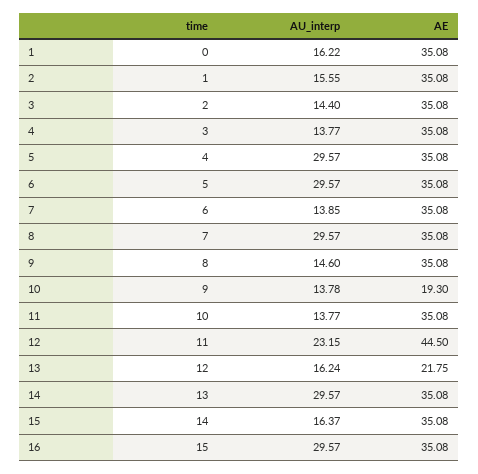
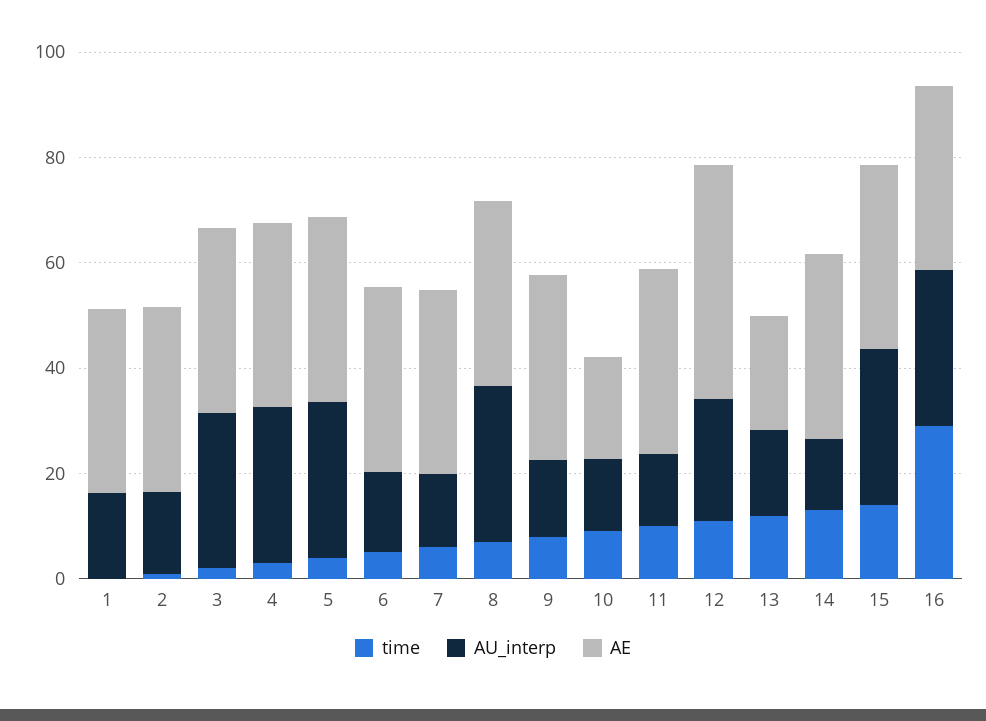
AU_interp, 3: 14.4 -> 30
AU_interp, 4: 13.77 -> 30
AU_interp, 6: 29.57 -> 15
AU_interp, 14: 29.57 -> 15
AU_interp, 15: 16.37 -> 30
time, 16: 15 -> 30

